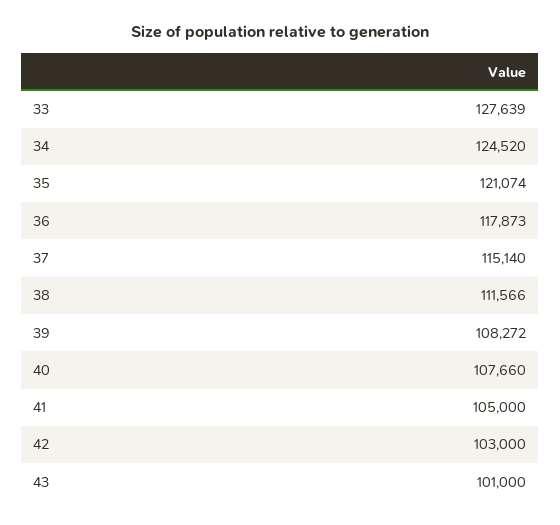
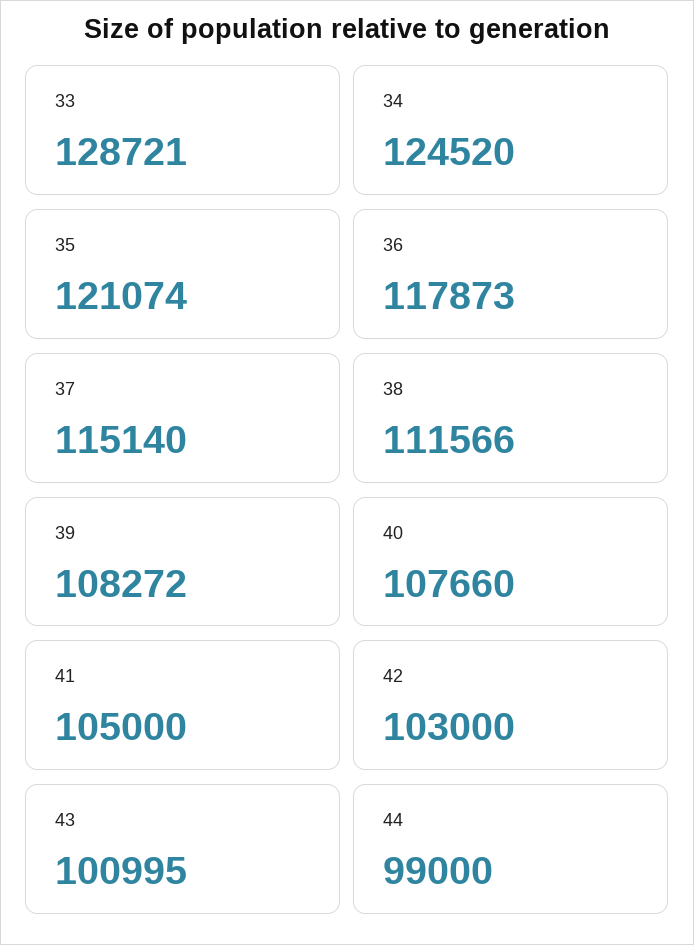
33: 127639 -> 128721
43: 101000 -> 100995
44: none -> 99000

